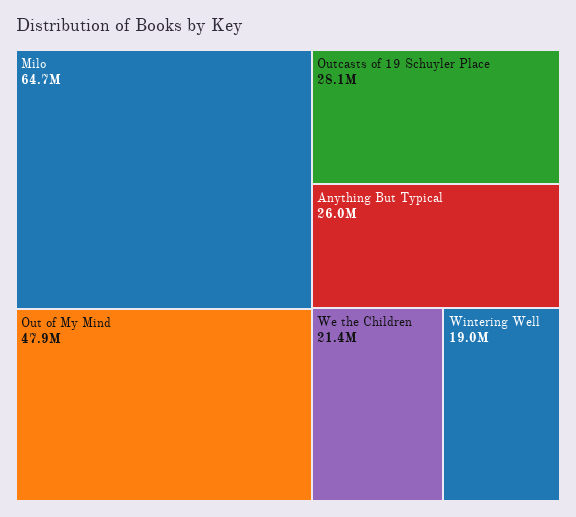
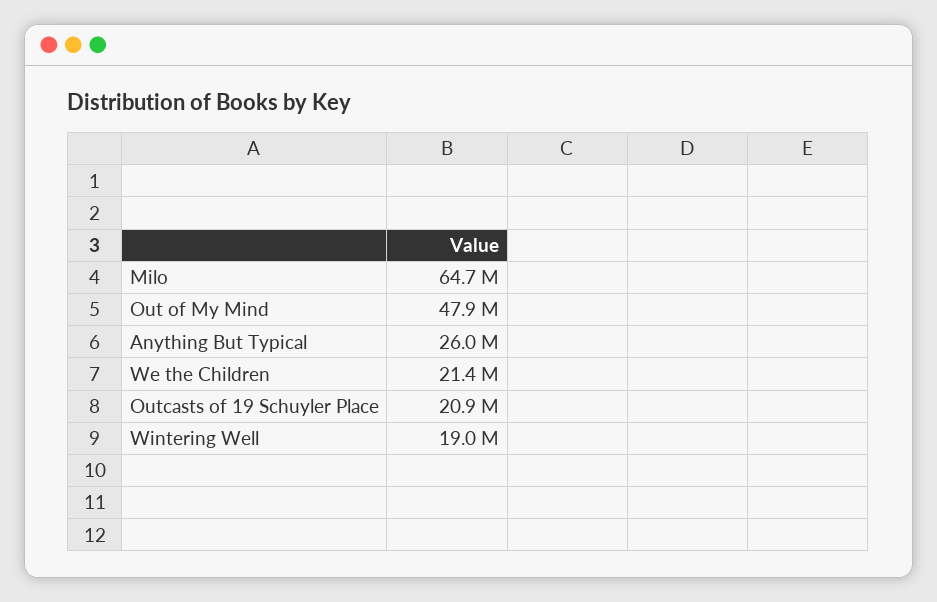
Outcasts of 19 Schuyler Place: 28100000 -> 20900000

